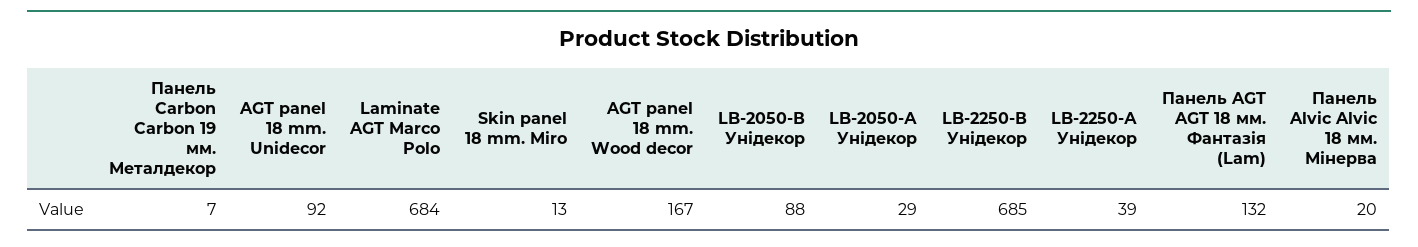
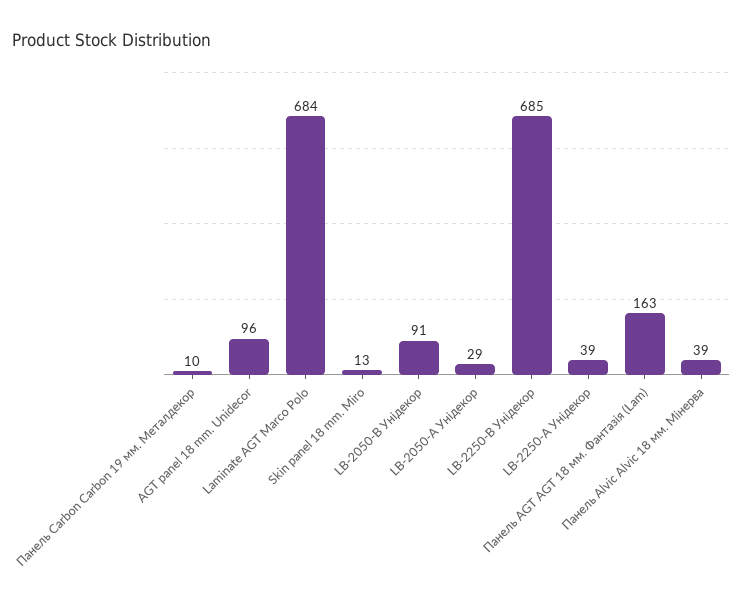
Панель Carbon Carbon 19 мм. Металдекор: 7 -> 10
AGT panel 18 mm. Unidecor: 92 -> 96
AGT panel 18 mm. Wood decor: 167 -> none
LB-2050-В Унідекор: 88 -> 91
Панель AGT AGT 18 мм. Фантазія (Lam): 132 -> 163
Панель Alvic Alvic 18 мм. Мінерва: 20 -> 39

